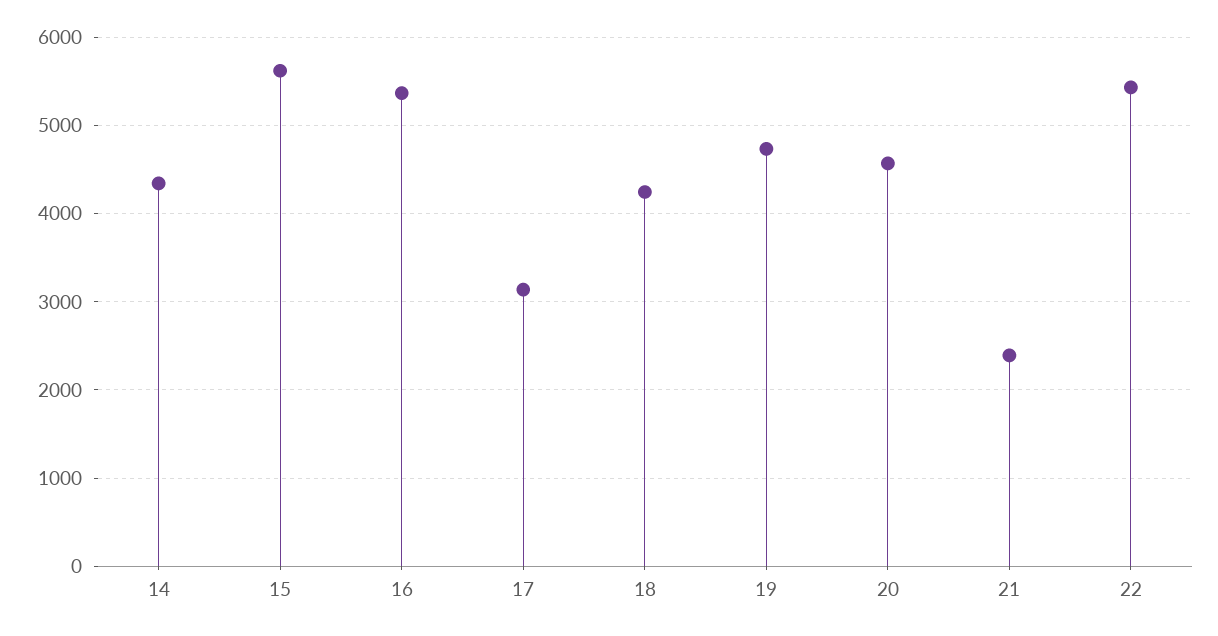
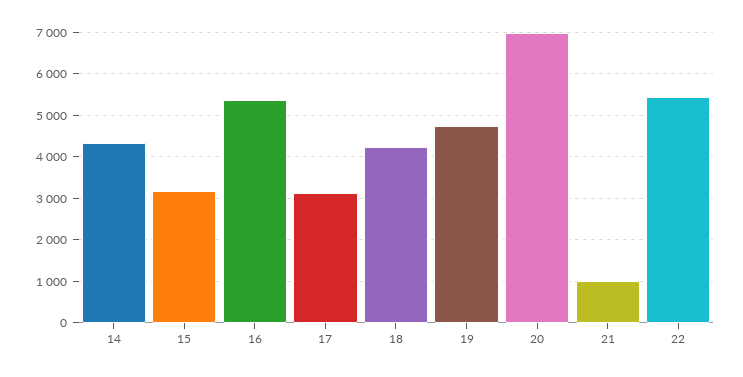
15: 5600 -> 3200
20: 4600 -> 7000
21: 2400 -> 1000

